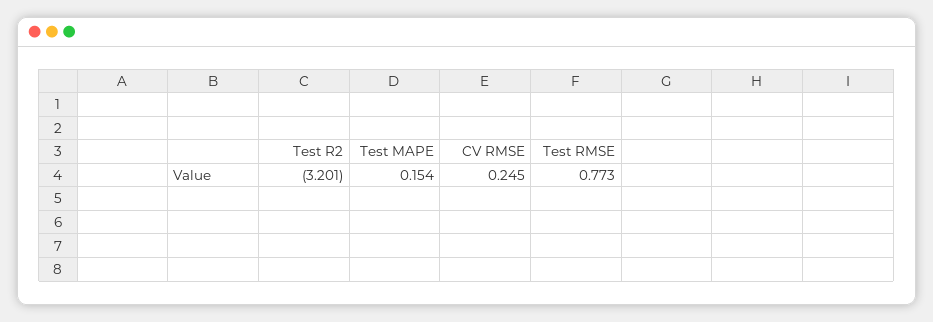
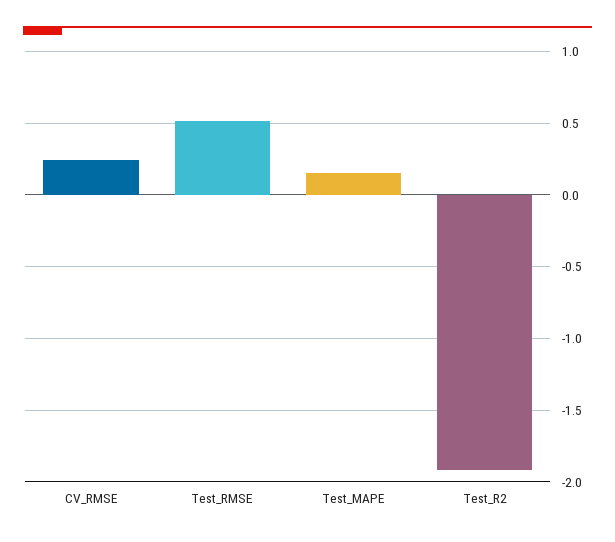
Test R2: -3.201 -> -1.9
Test RMSE: 0.773 -> 0.5

